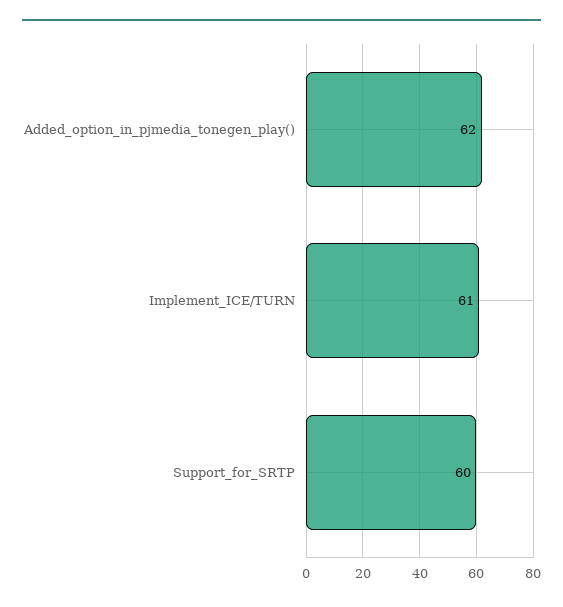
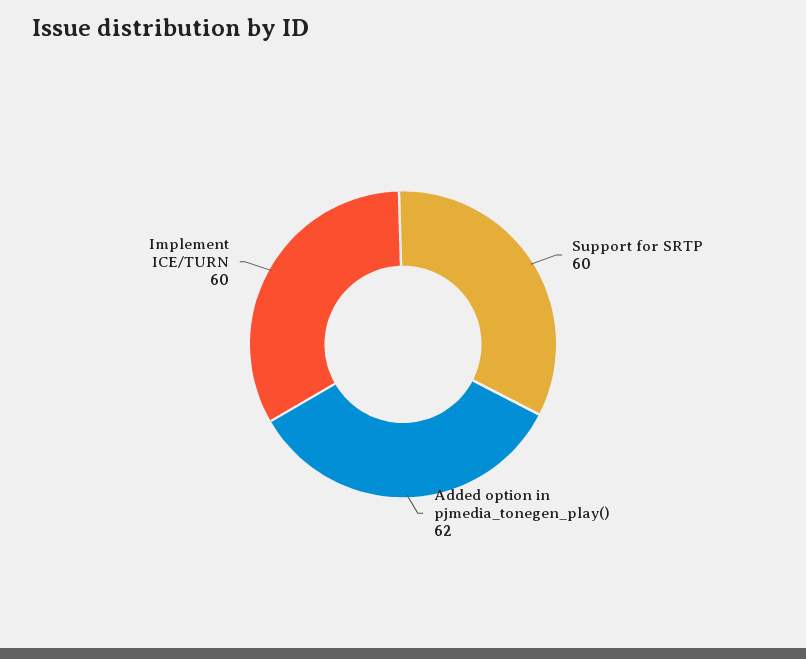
Implement_ICE/TURN: 61 -> 60

